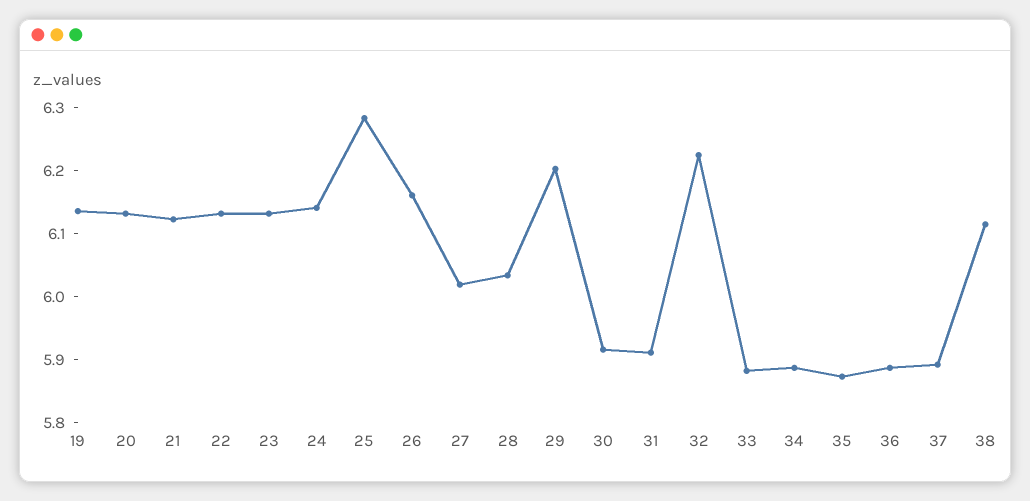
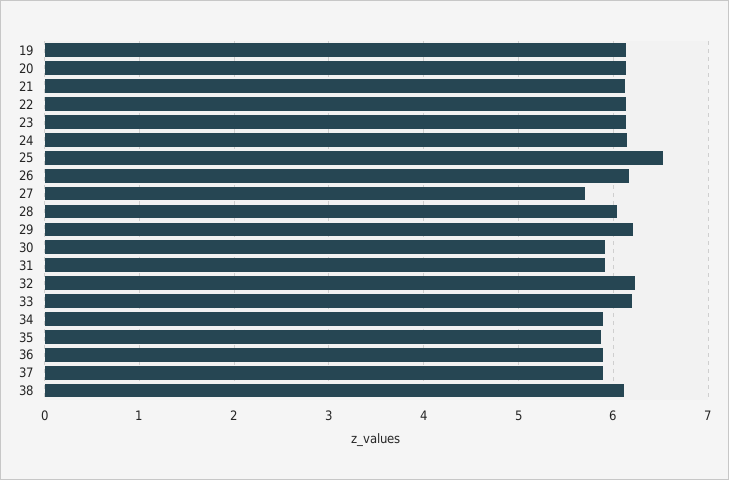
25: 6.28 -> 6.5
27: 6.02 -> 5.7
33: 5.88 -> 6.2

